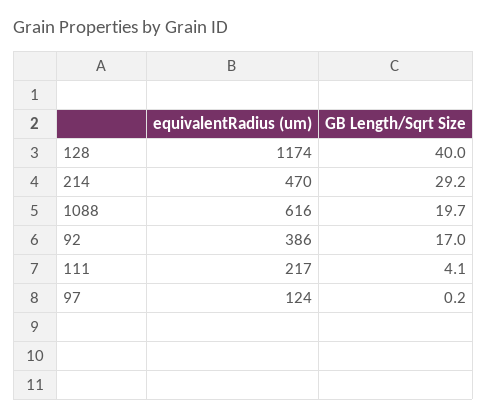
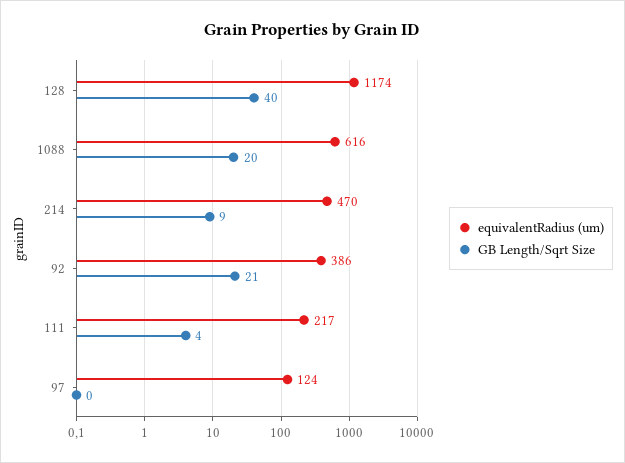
GB Length/Sqrt Size, 214: 29.2 -> 9
GB Length/Sqrt Size, 92: 17 -> 21

